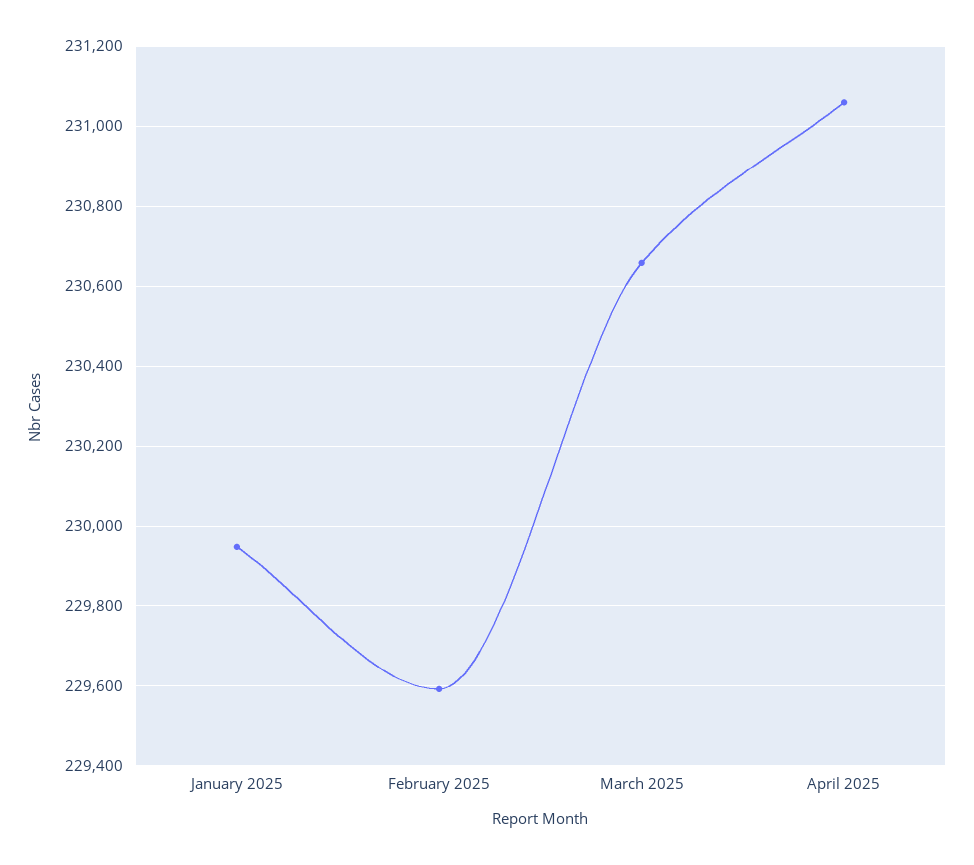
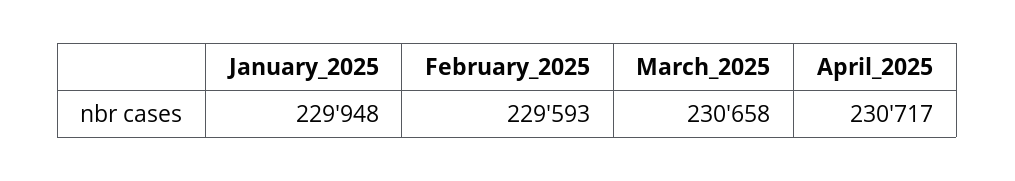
April 2025: 231060 -> 230717

